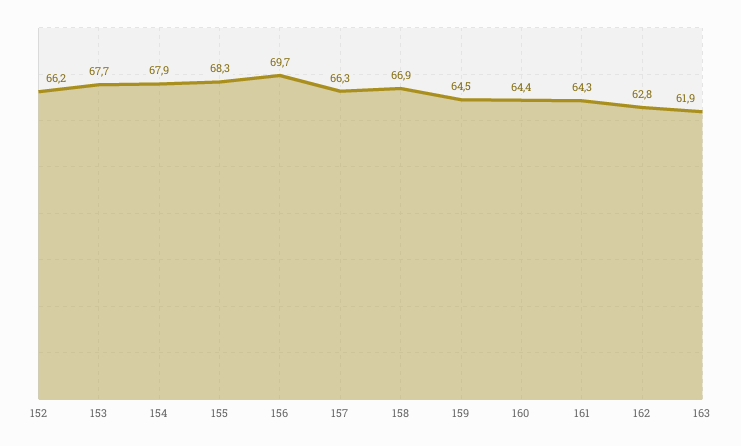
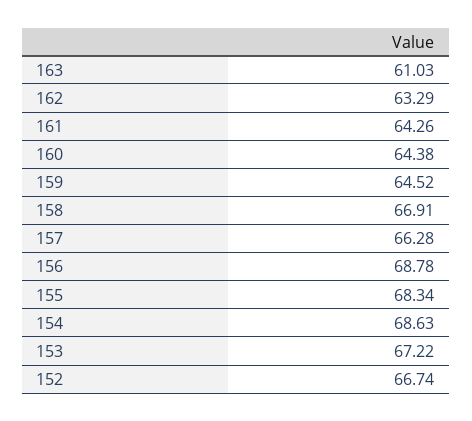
152: 66.2 -> 66.74
153: 67.7 -> 67.22
154: 67.9 -> 68.63
156: 69.7 -> 68.78
162: 62.8 -> 63.29
163: 61.9 -> 61.03

